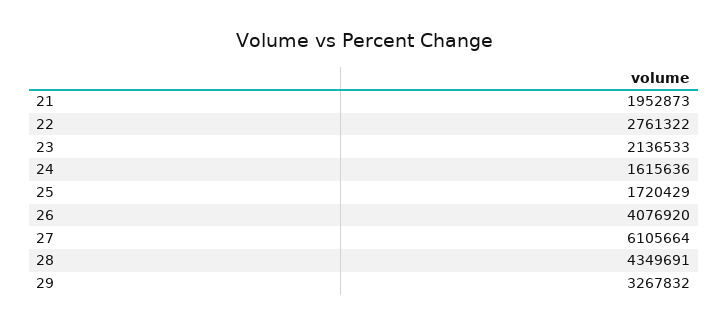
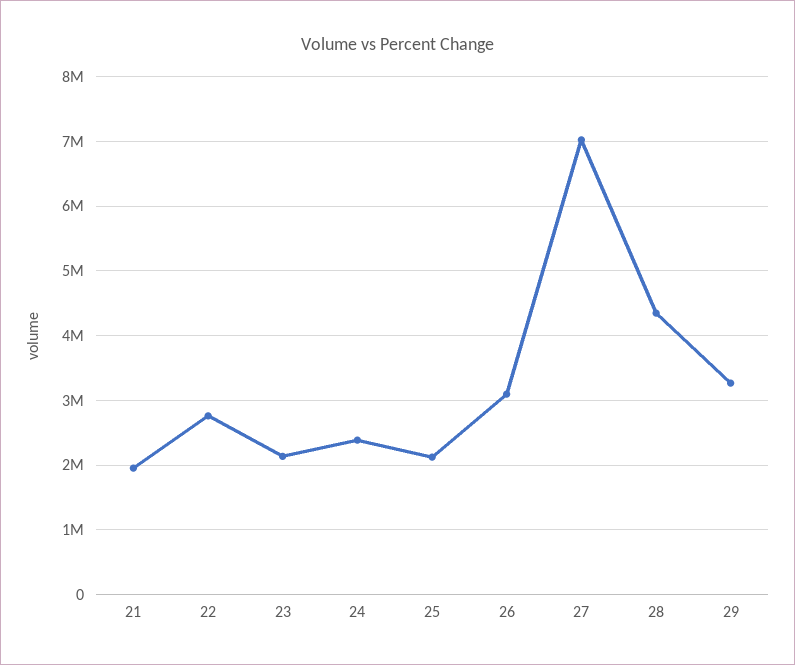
24: 1615636 -> 2400000
25: 1720429 -> 2100000
26: 4076920 -> 3100000
27: 6105664 -> 7000000

